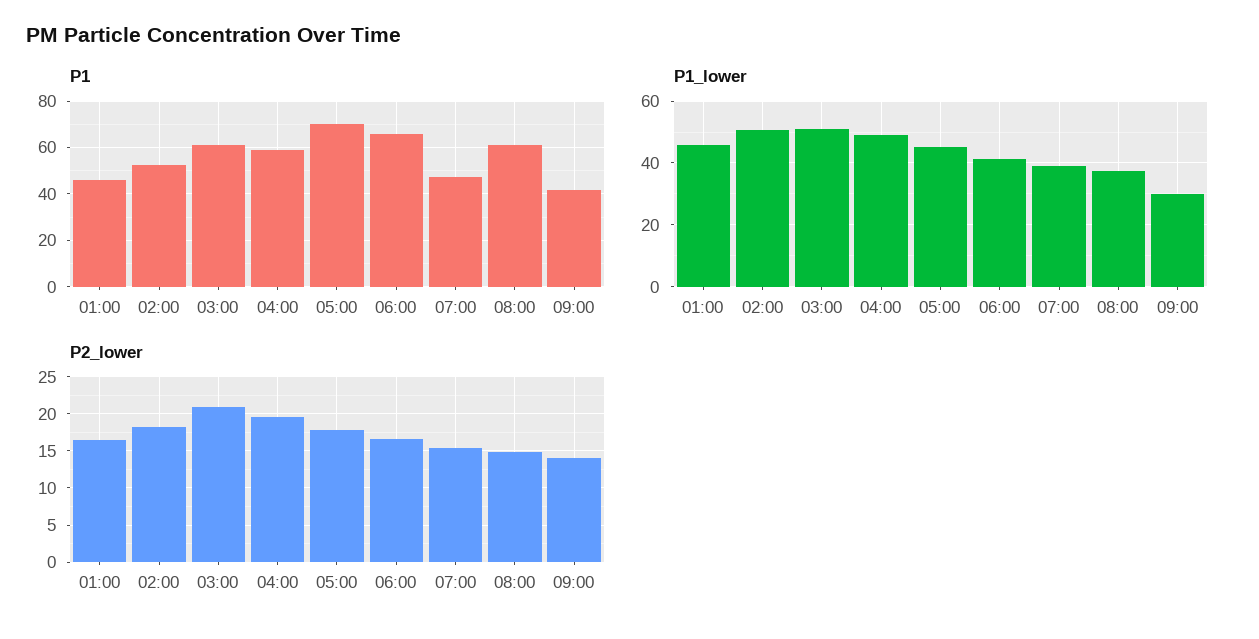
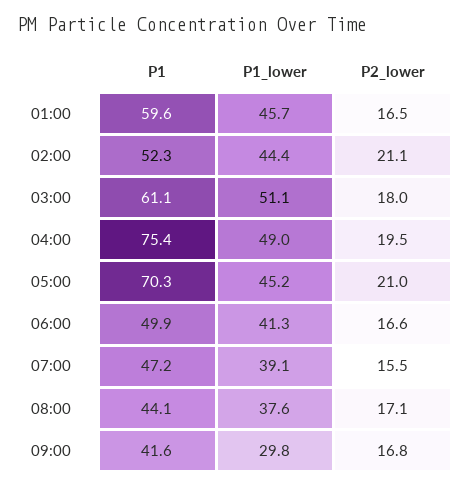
P1, 01:00: 45 -> 59.6
P1, 04:00: 60 -> 75.4
P1, 06:00: 65 -> 49.9
P1, 08:00: 60 -> 44.1
P1_lower, 02:00: 50 -> 44.4
P2_lower, 02:00: 18 -> 21.1
P2_lower, 03:00: 21 -> 18
P2_lower, 05:00: 18 -> 21
P2_lower, 08:00: 15 -> 17.1
P2_lower, 09:00: 14 -> 16.8

